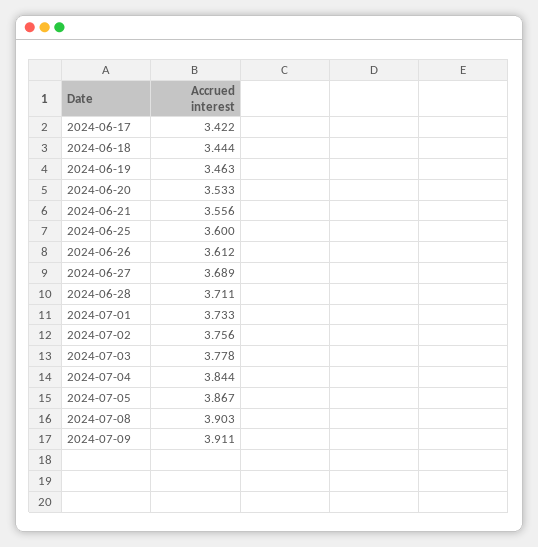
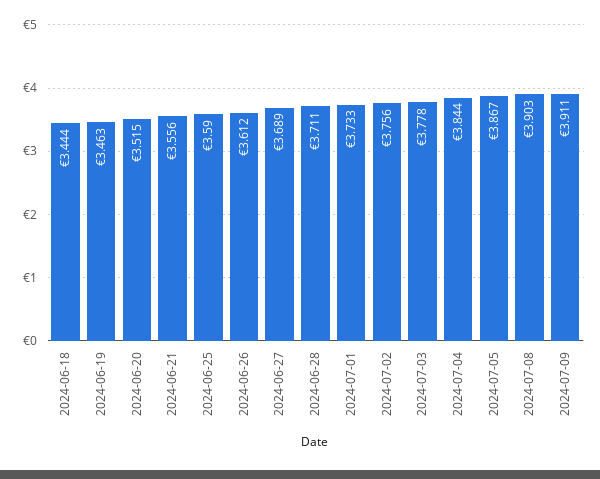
2024-06-17: 3.422 -> none
2024-06-20: 3.533 -> 3.515
2024-06-25: 3.6 -> 3.59

